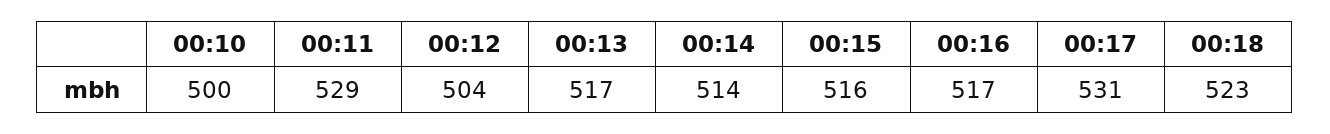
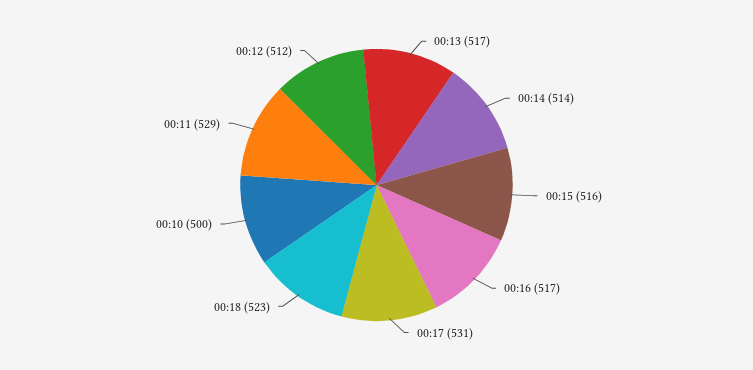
00:12: 504 -> 512

